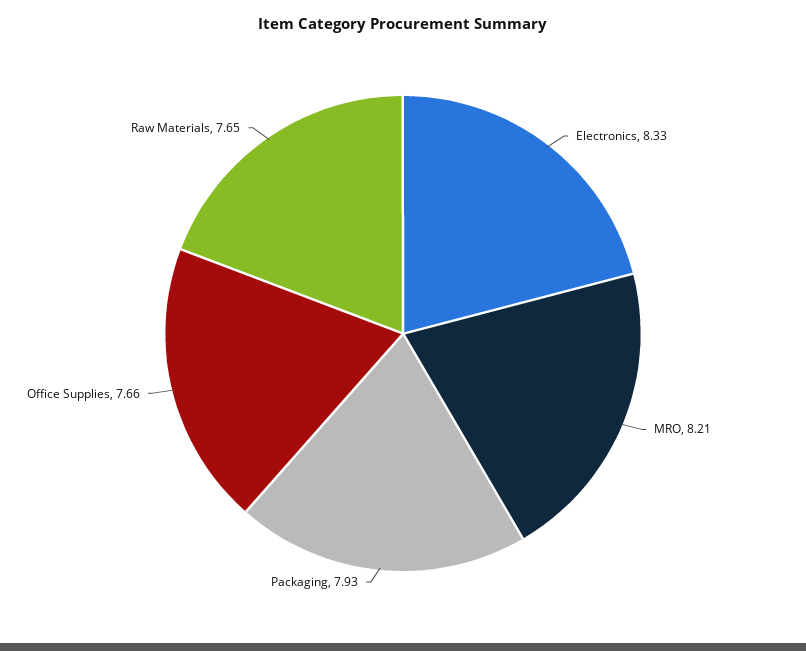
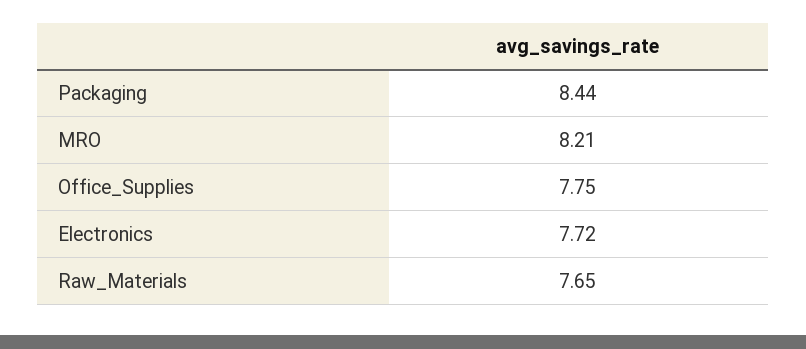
Electronics: 8.33 -> 7.72
Packaging: 7.93 -> 8.44
Office Supplies: 7.66 -> 7.75

